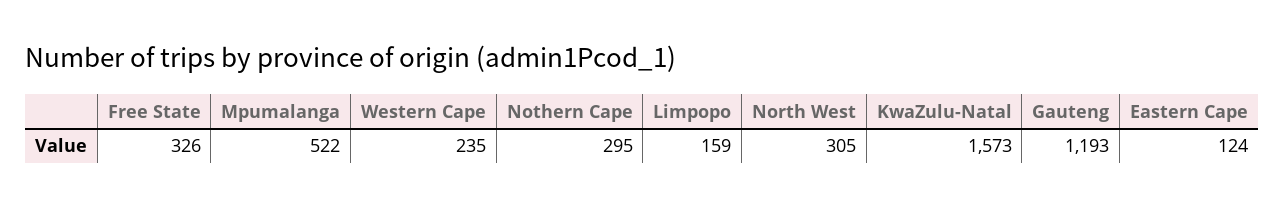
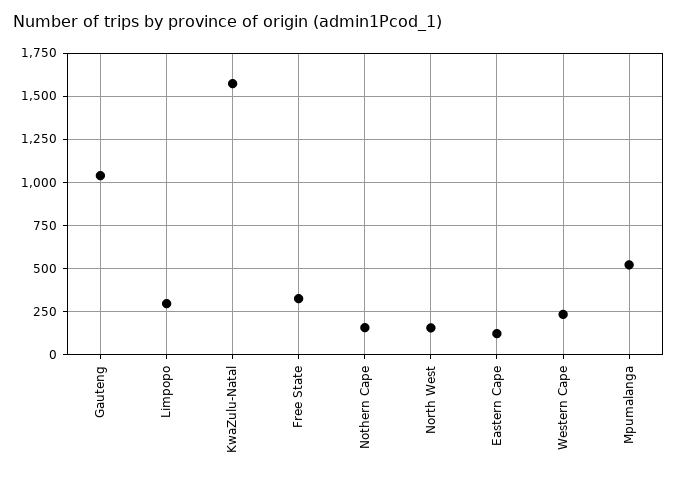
Nothern Cape: 295 -> 150
Limpopo: 159 -> 300
North West: 305 -> 150
Gauteng: 1193 -> 1050

